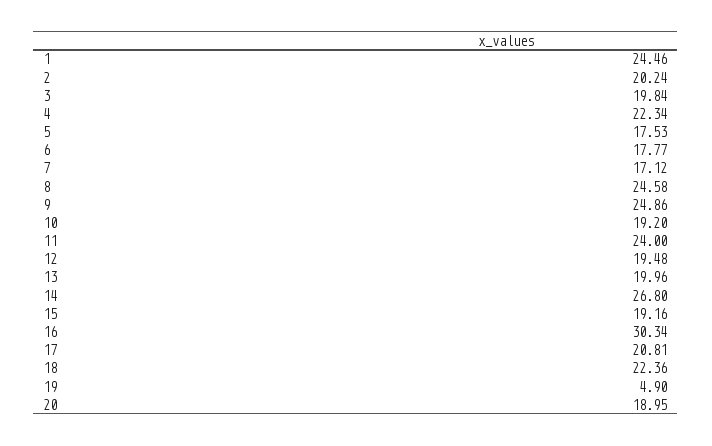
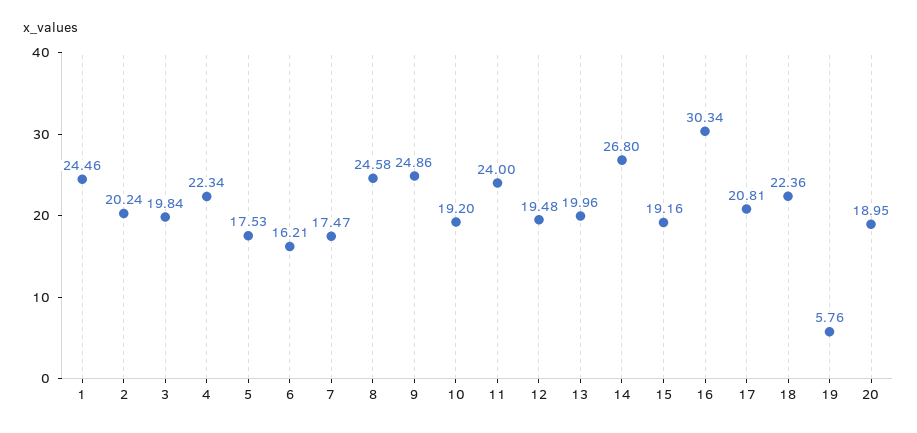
6: 17.77 -> 16.21
7: 17.12 -> 17.47
19: 4.9 -> 5.76

